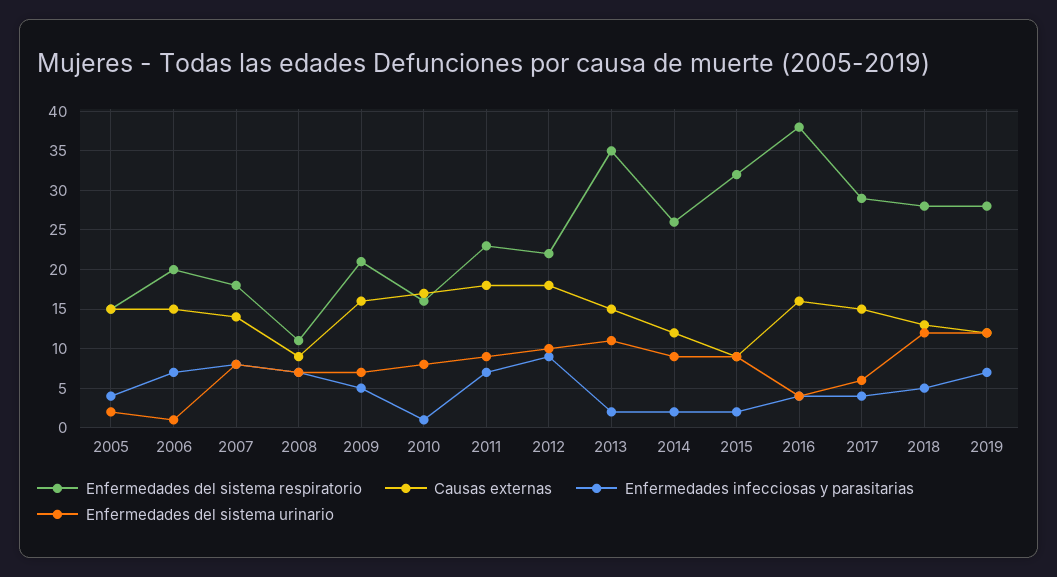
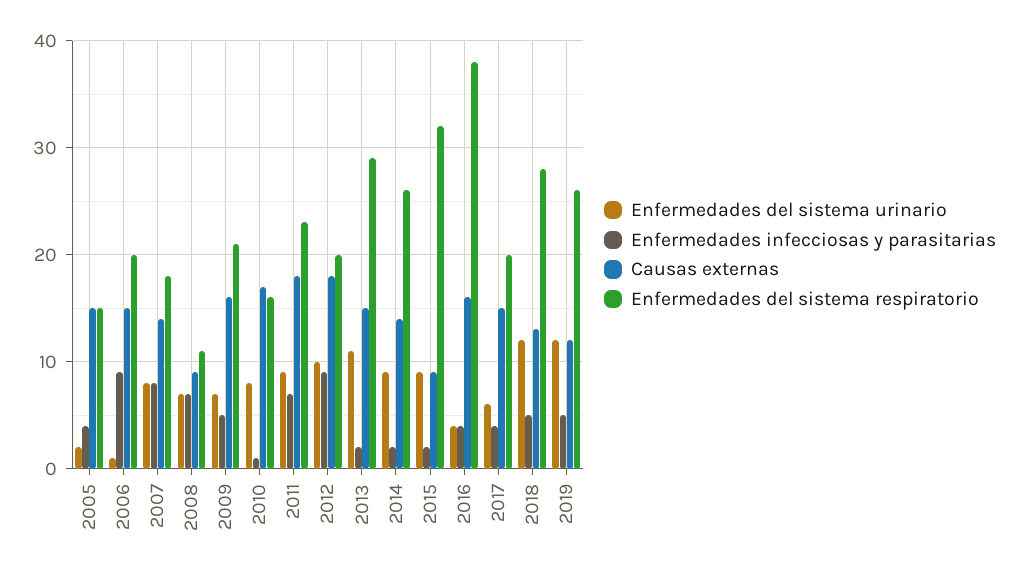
Enfermedades infecciosas y parasitarias, 2006: 7 -> 9
Enfermedades del sistema respiratorio, 2012: 22 -> 20
Enfermedades del sistema respiratorio, 2013: 35 -> 29
Causas externas, 2014: 12 -> 14
Enfermedades del sistema respiratorio, 2017: 29 -> 20
Enfermedades del sistema respiratorio, 2019: 28 -> 26
Enfermedades infecciosas y parasitarias, 2019: 7 -> 5

